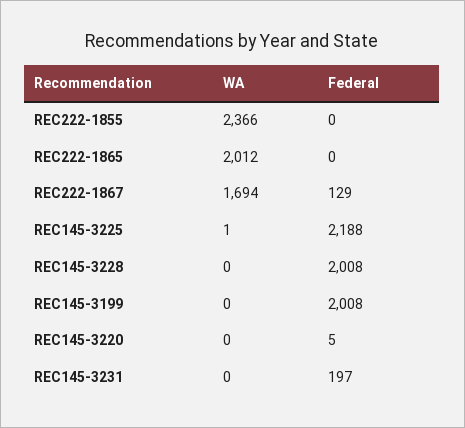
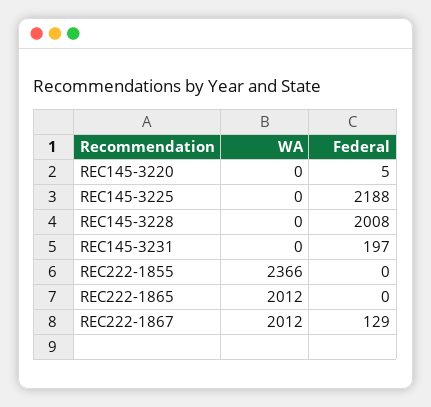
WA, REC222-1867: 1694 -> 2012
WA, REC145-3225: 1 -> 0
WA, REC145-3199: 0 -> none
Federal, REC145-3199: 2008 -> none

